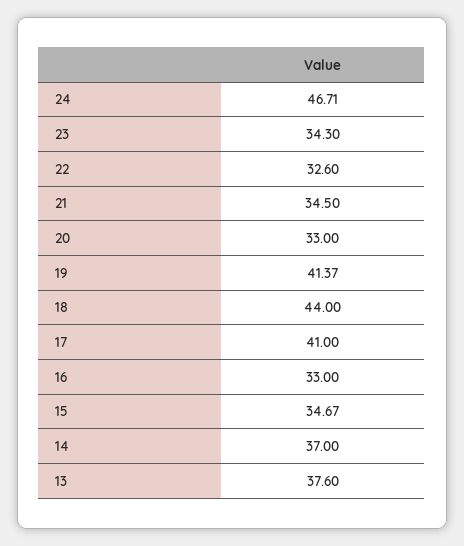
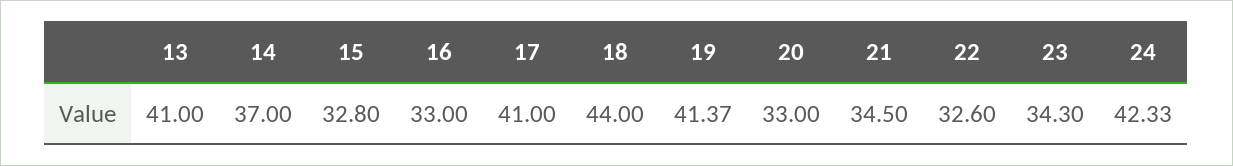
24: 46.71 -> 42.33
15: 34.67 -> 32.8
13: 37.6 -> 41

